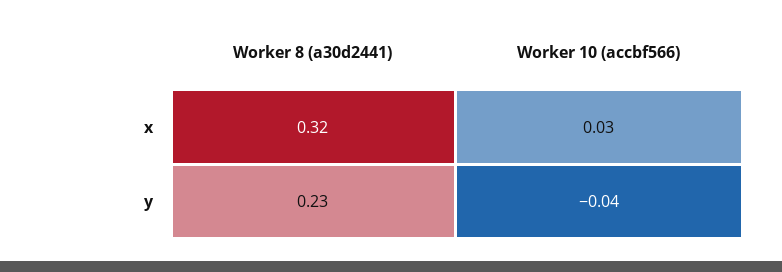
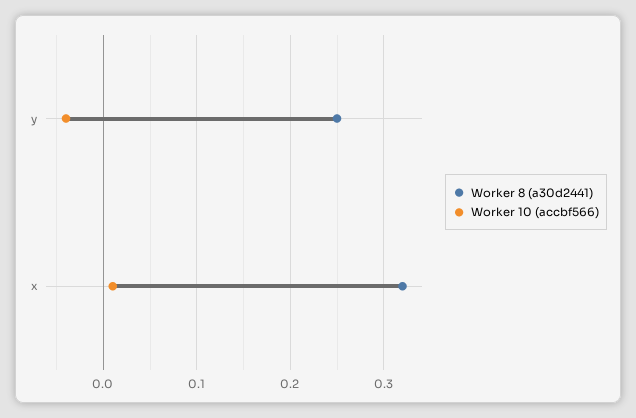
Worker 10 (accbf566), x: 0.03 -> 0.01
Worker 8 (a30d2441), y: 0.23 -> 0.25

